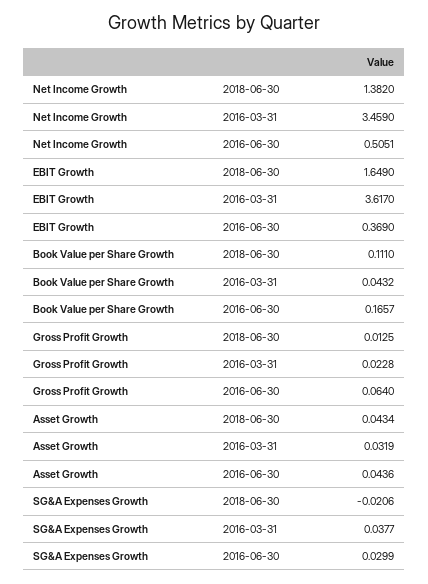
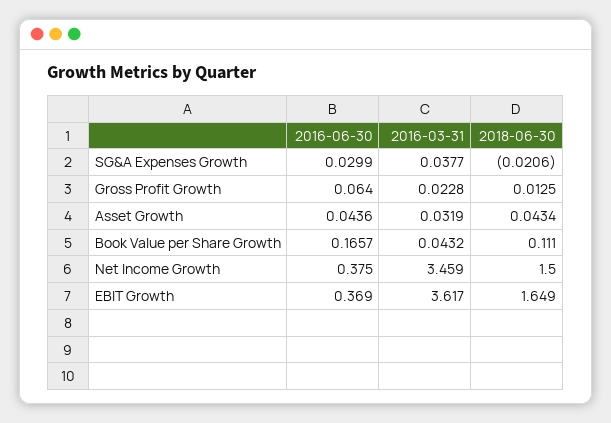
Net Income Growth, 2018-06-30: 1.382 -> 1.5
Net Income Growth, 2016-06-30: 0.5051 -> 0.375

